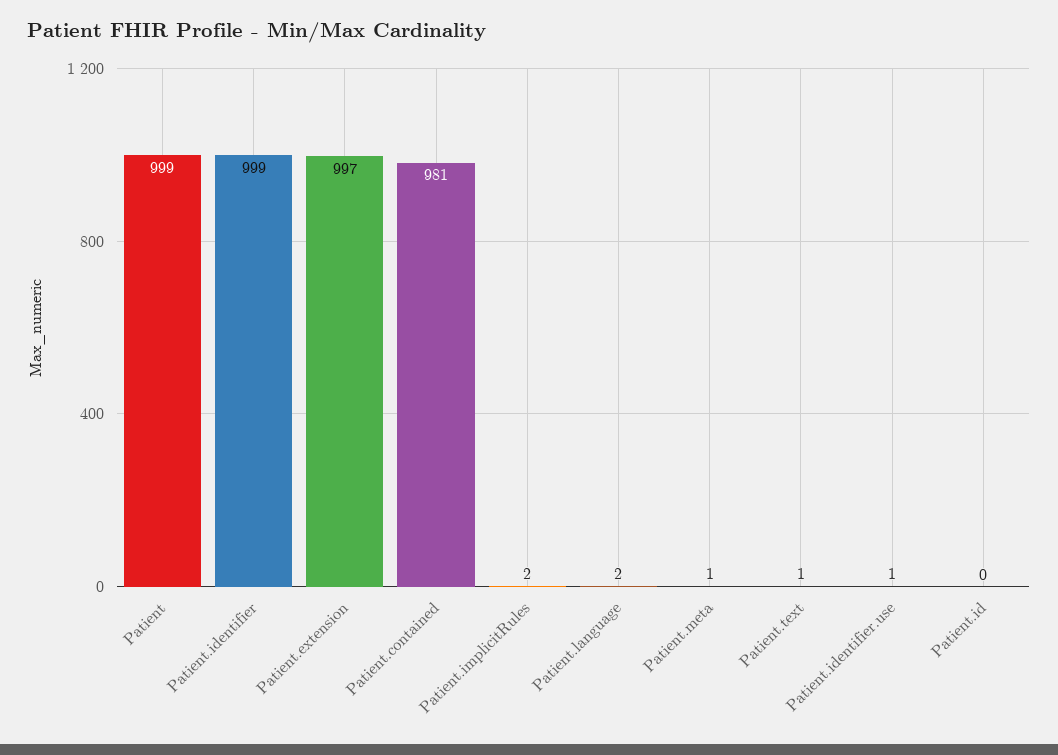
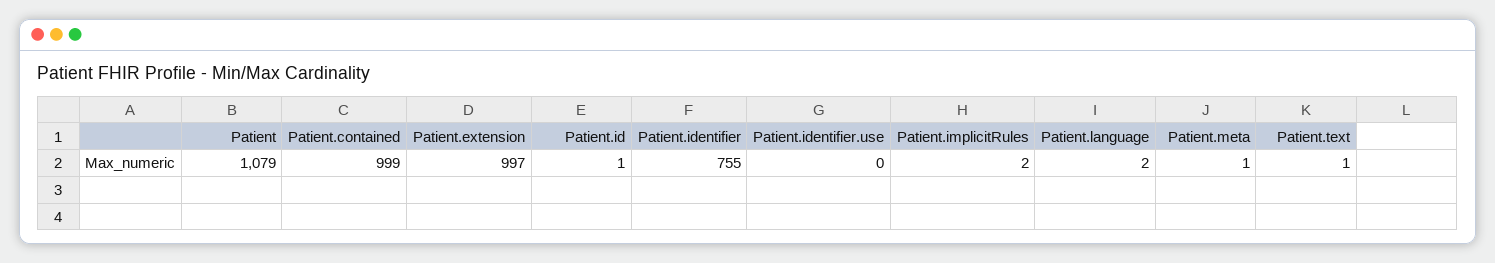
Patient: 999 -> 1079
Patient.identifier: 999 -> 755
Patient.contained: 981 -> 999
Patient.identifier.use: 1 -> 0
Patient.id: 0 -> 1

